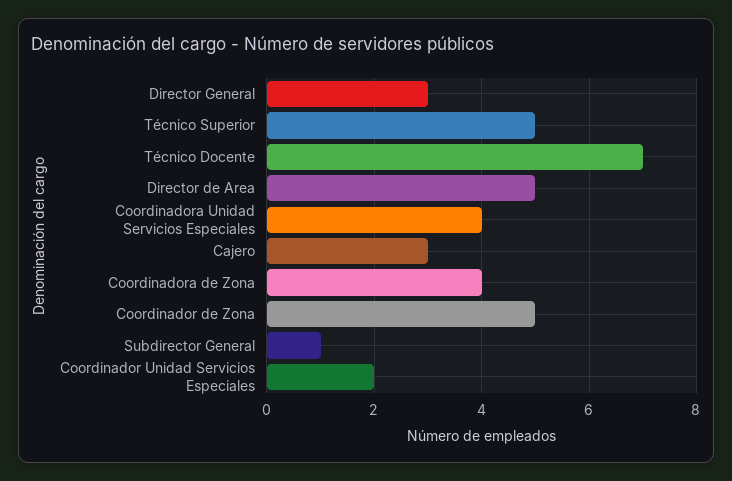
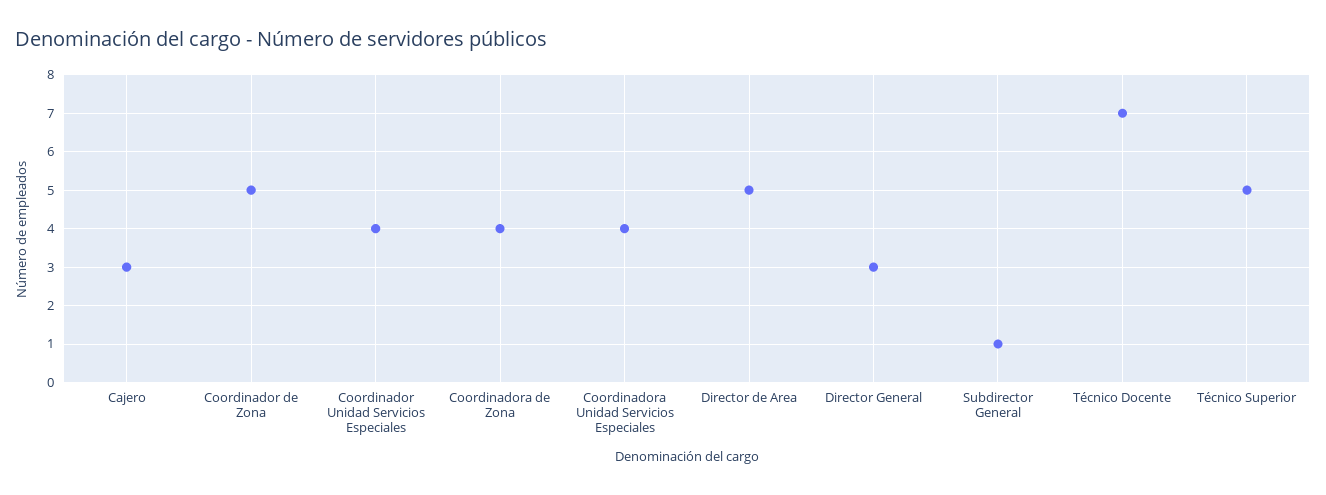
Coordinador Unidad Servicios Especiales: 2 -> 4

